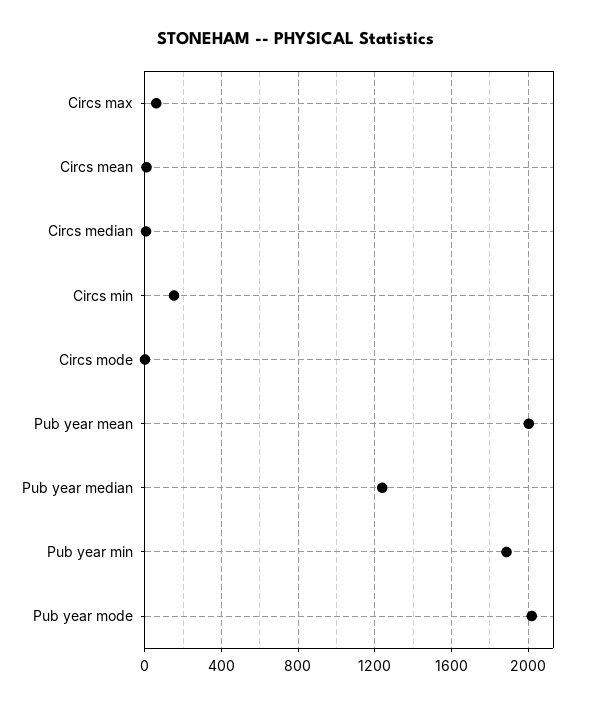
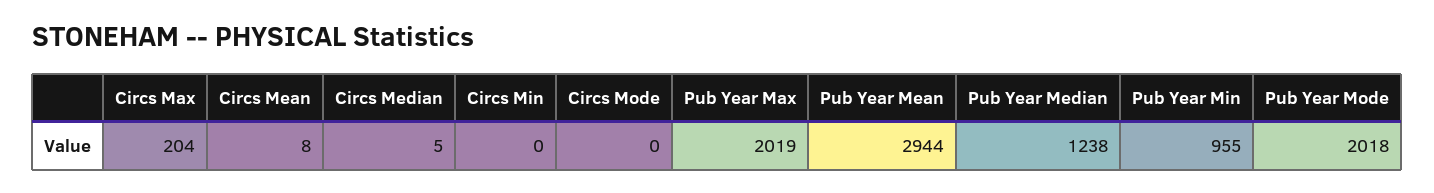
Circs max: 50 -> 204
Circs min: 150 -> 0
Pub year mean: 2000 -> 2944
Pub year min: 1900 -> 955
Pub Year Max: none -> 2019

